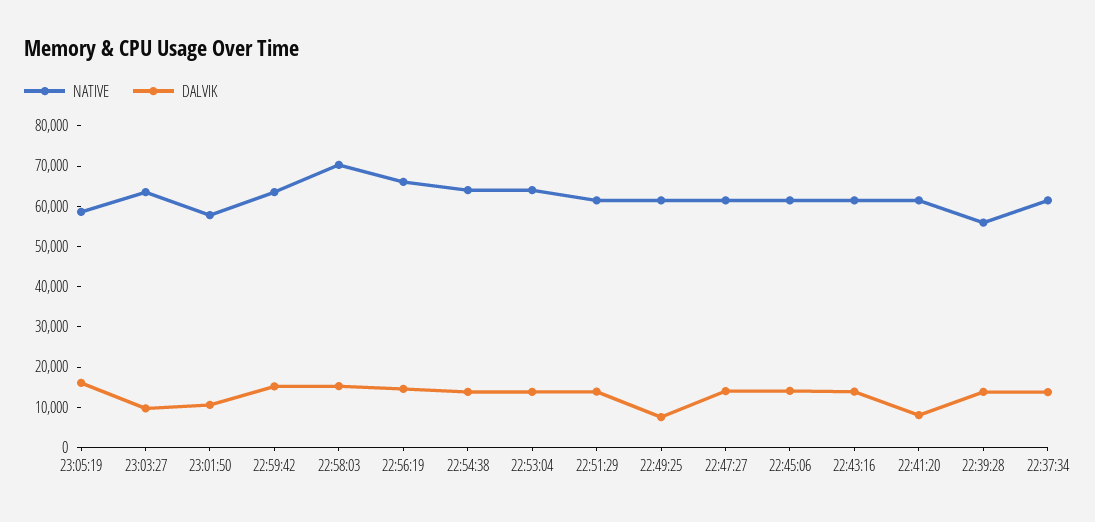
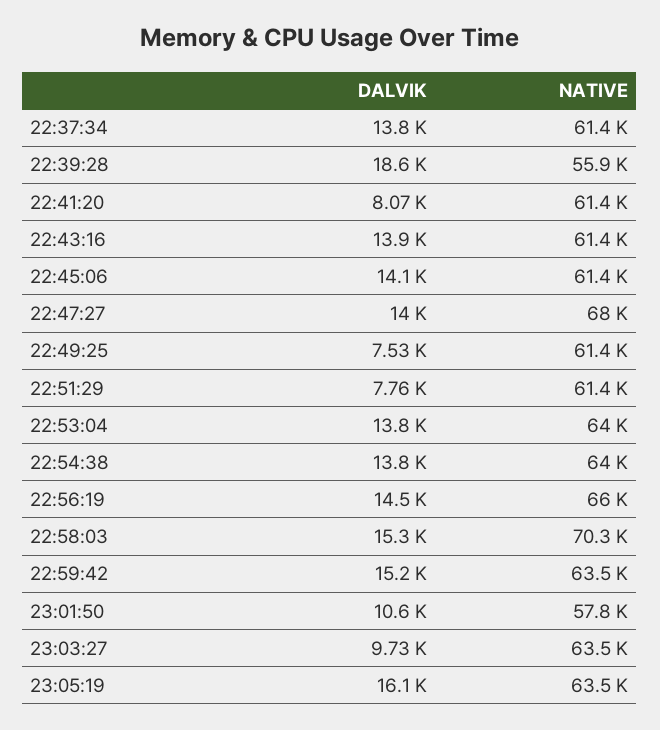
NATIVE, 23:05:19: 58000 -> 63500
DALVIK, 22:51:29: 14000 -> 7760
NATIVE, 22:47:27: 62000 -> 68000
DALVIK, 22:39:28: 14000 -> 18600

